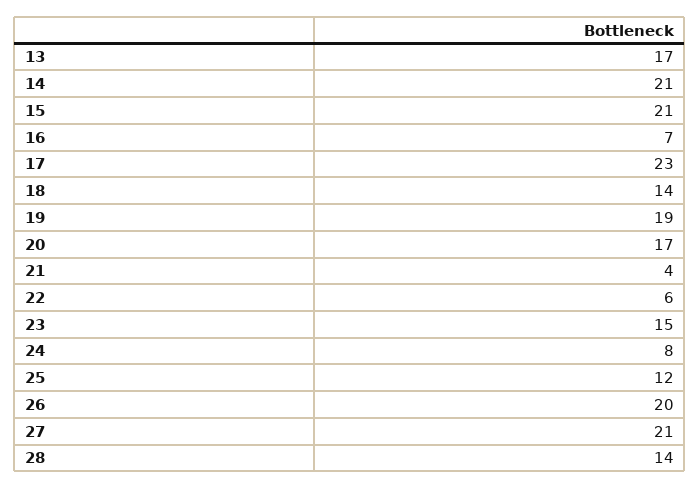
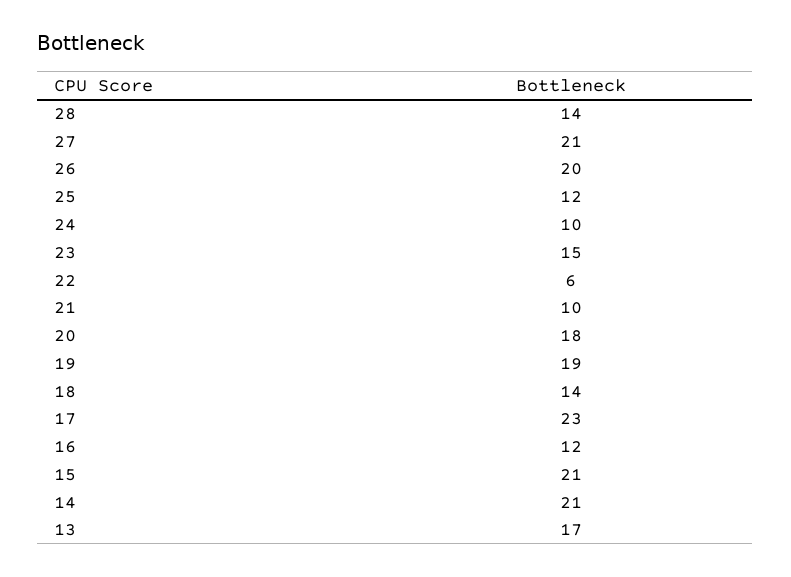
16: 7 -> 12
20: 17 -> 18
21: 4 -> 10
24: 8 -> 10

